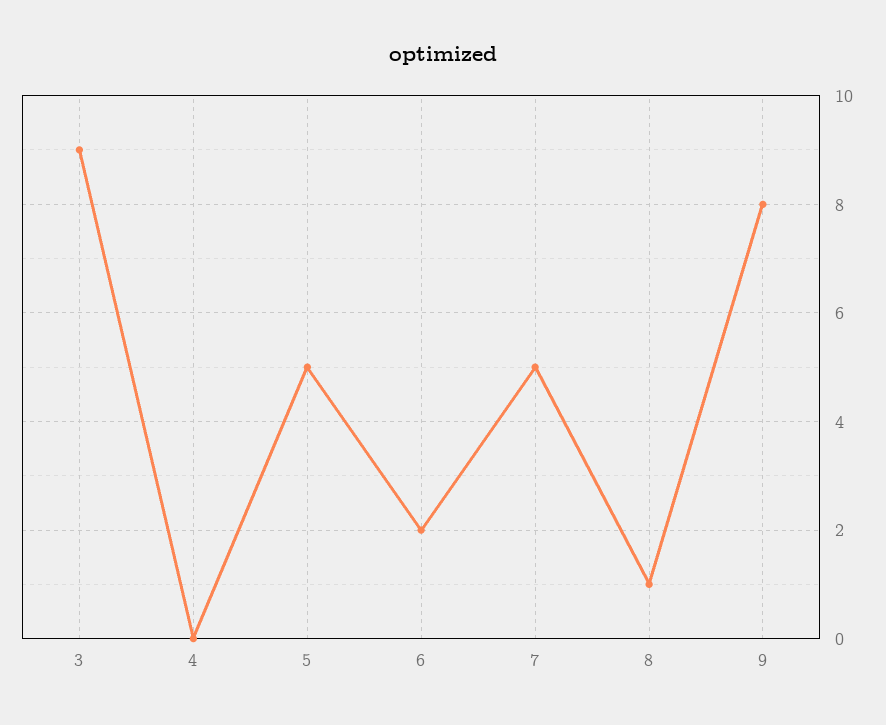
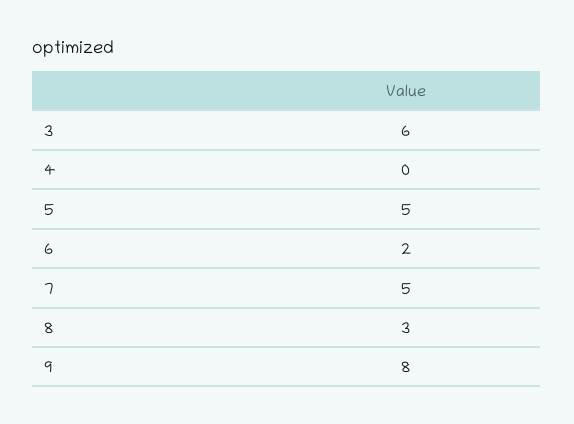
3: 9 -> 6
8: 1 -> 3

